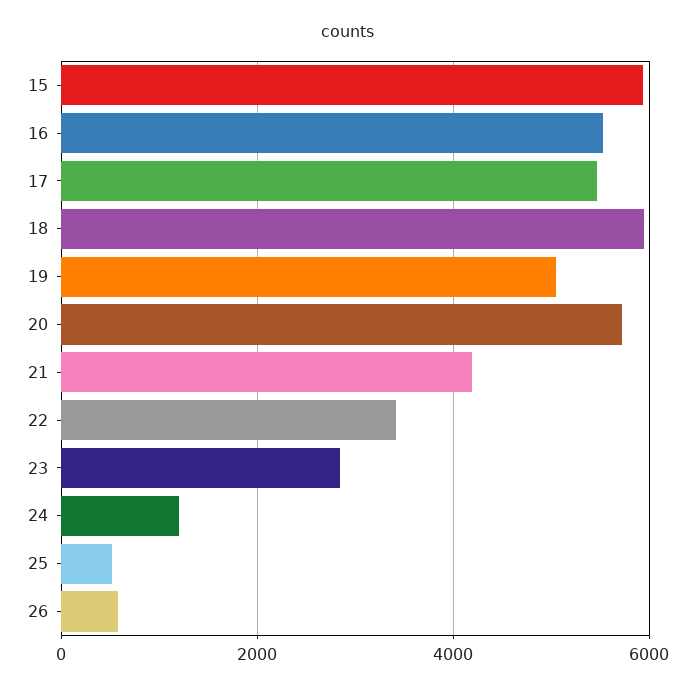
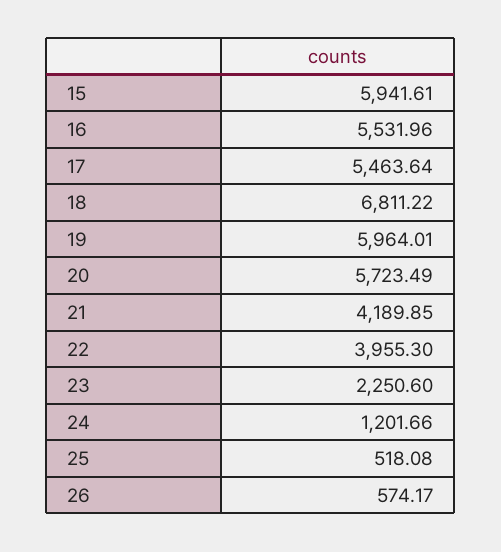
18: 6000 -> 6811.22
19: 5000 -> 5964.01
22: 3400 -> 3955.3
23: 2800 -> 2250.6

